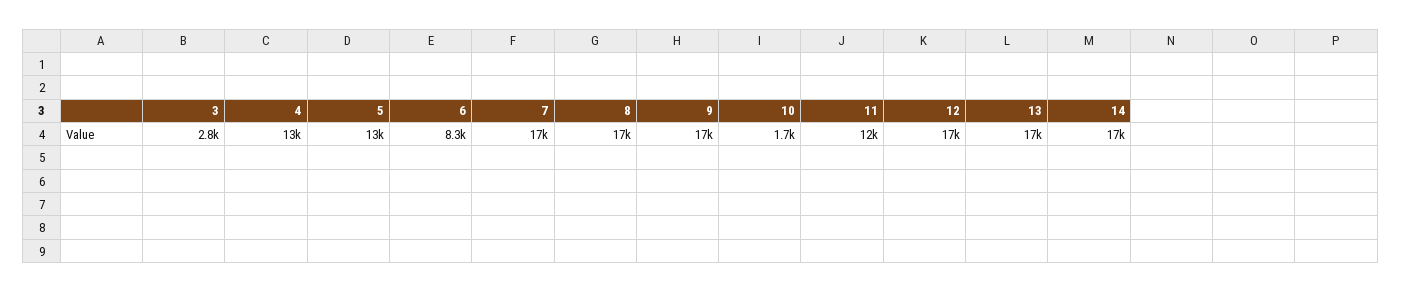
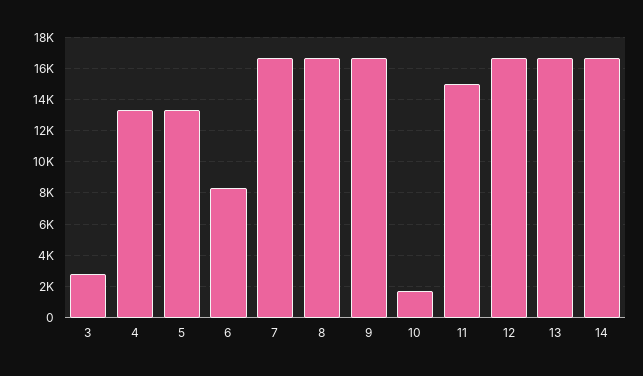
11: 12000 -> 15000

